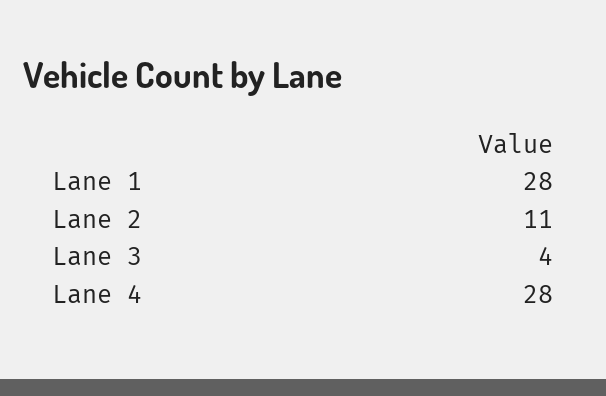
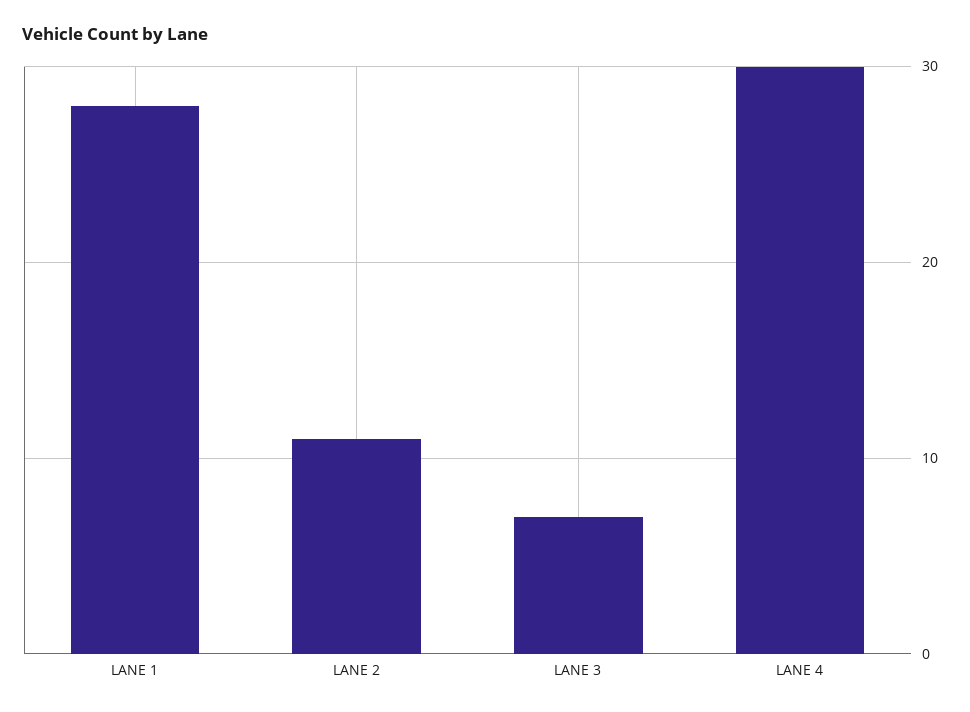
Lane 3: 4 -> 7
Lane 4: 28 -> 30

